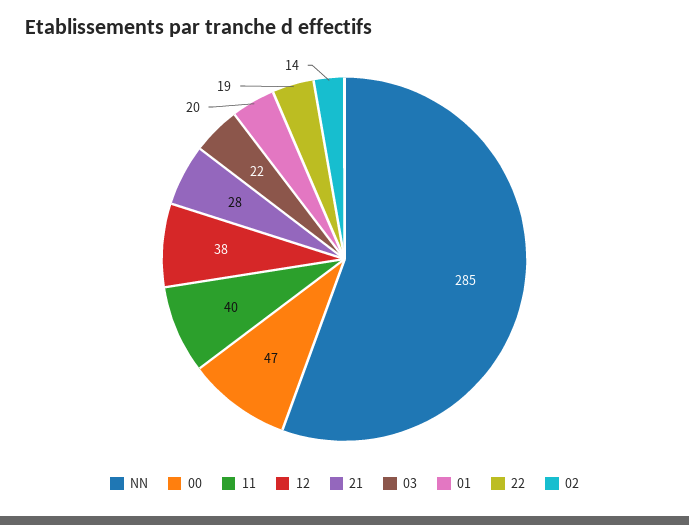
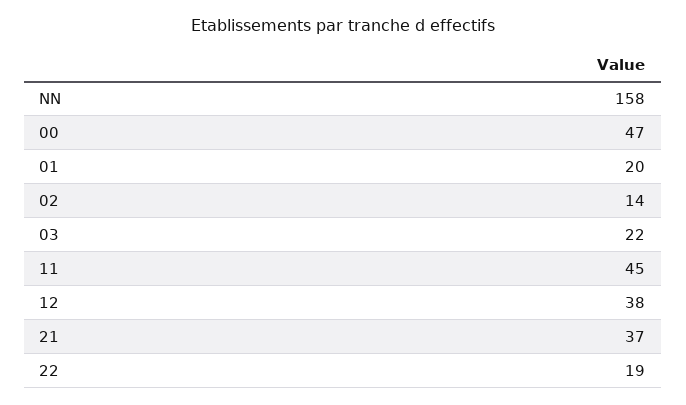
NN: 285 -> 158
11: 40 -> 45
21: 28 -> 37

